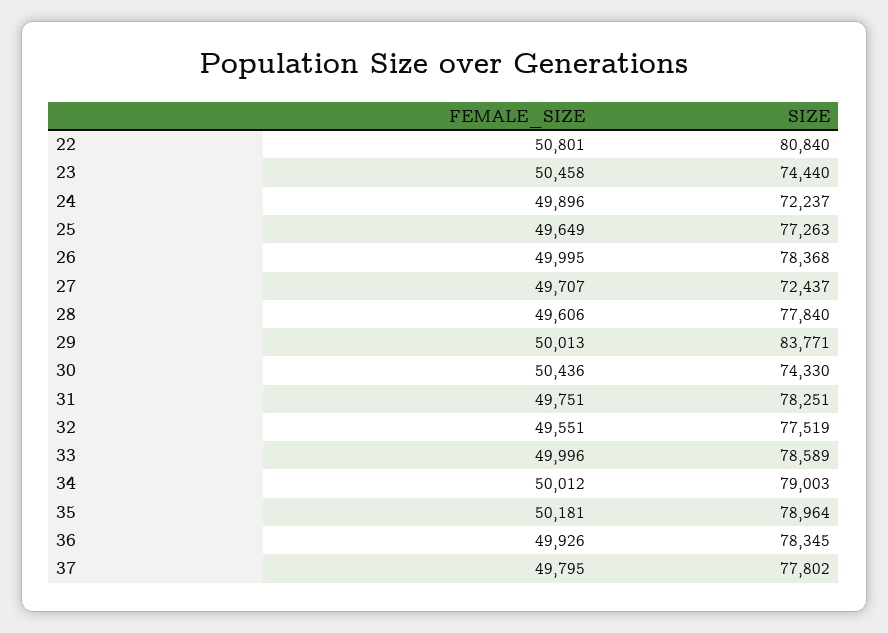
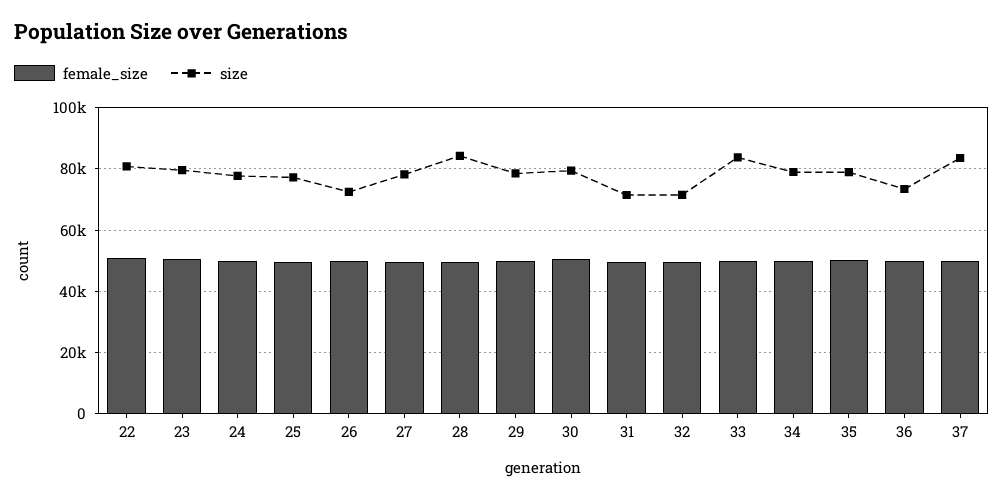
SIZE, 23: 74440 -> 80000
SIZE, 24: 72237 -> 78000
SIZE, 26: 78368 -> 72000
SIZE, 27: 72437 -> 78000
SIZE, 28: 77840 -> 84000
SIZE, 29: 83771 -> 78000
SIZE, 30: 74330 -> 80000
SIZE, 31: 78251 -> 72000
SIZE, 32: 77519 -> 72000
SIZE, 33: 78589 -> 84000
SIZE, 36: 78345 -> 74000
SIZE, 37: 77802 -> 84000

